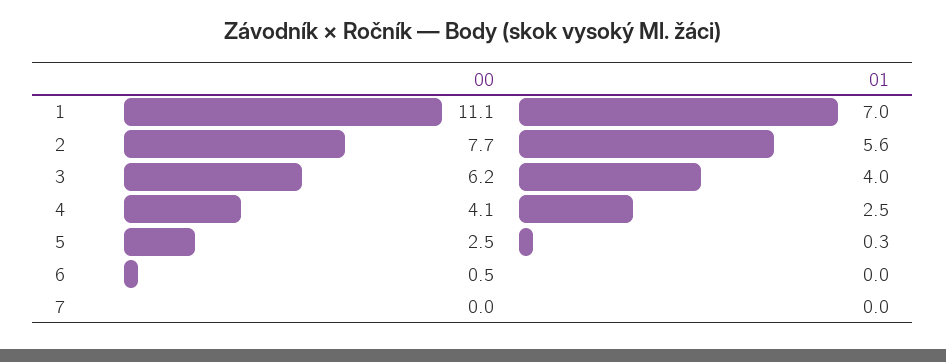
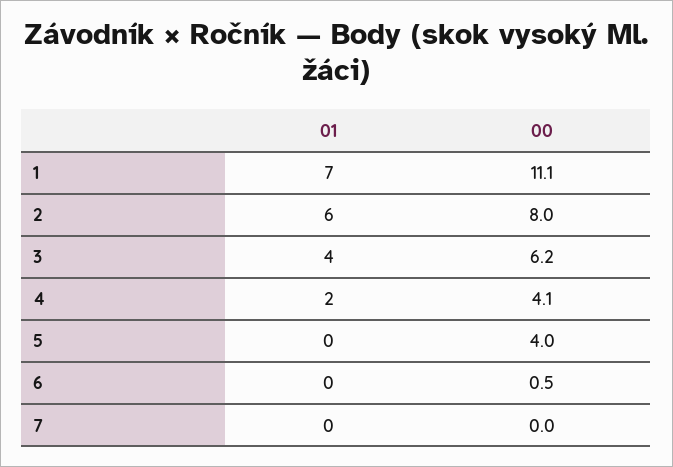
00, 2: 7.7 -> 8
01, 2: 5.6 -> 6
01, 4: 2.5 -> 2
00, 5: 2.5 -> 4
01, 5: 0.3 -> 0

